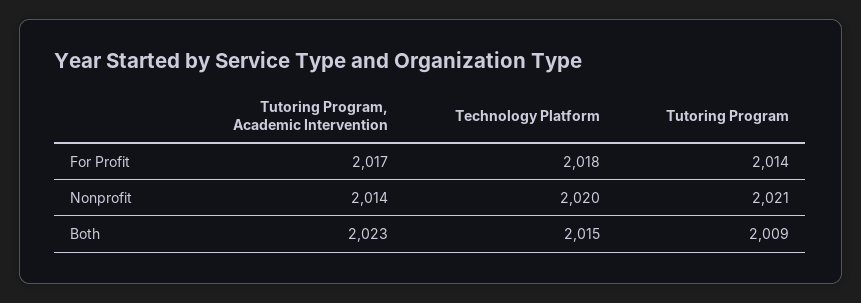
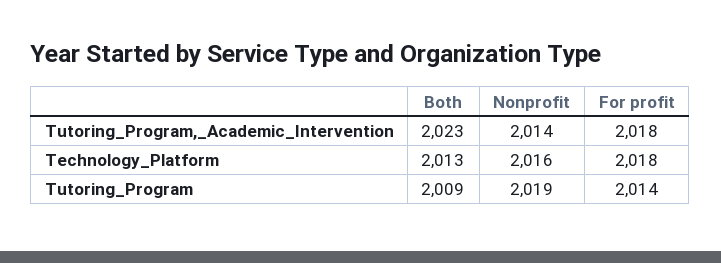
Tutoring Program, Academic Intervention, For Profit: 2017 -> 2018
Technology Platform, Nonprofit: 2020 -> 2016
Tutoring Program, Nonprofit: 2021 -> 2019
Technology Platform, Both: 2015 -> 2013

